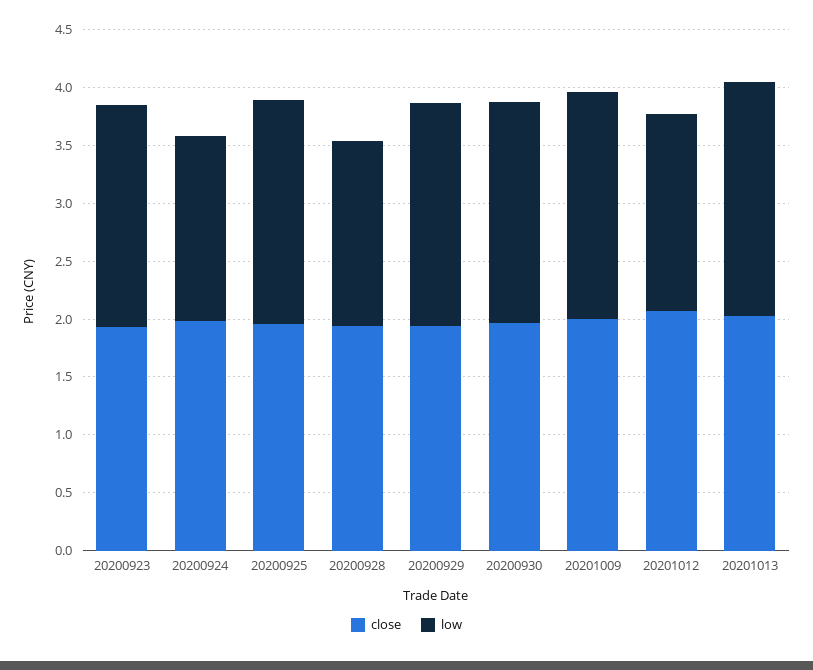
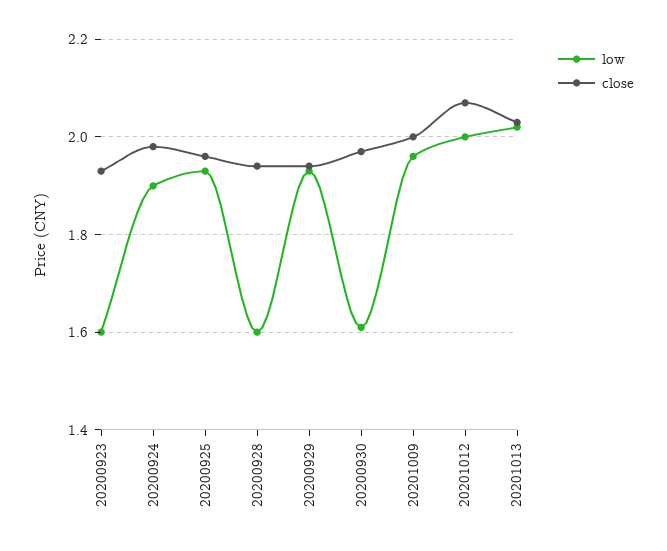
low, 20200923: 1.9 -> 1.6
low, 20200924: 1.6 -> 1.9
low, 20200930: 1.9 -> 1.6
low, 20201012: 1.7 -> 2

